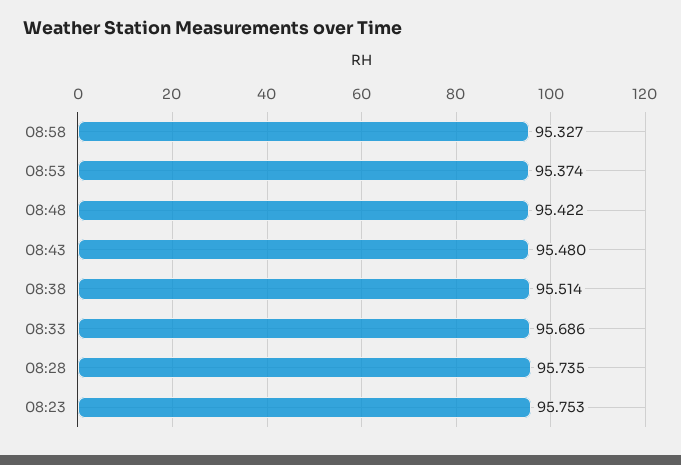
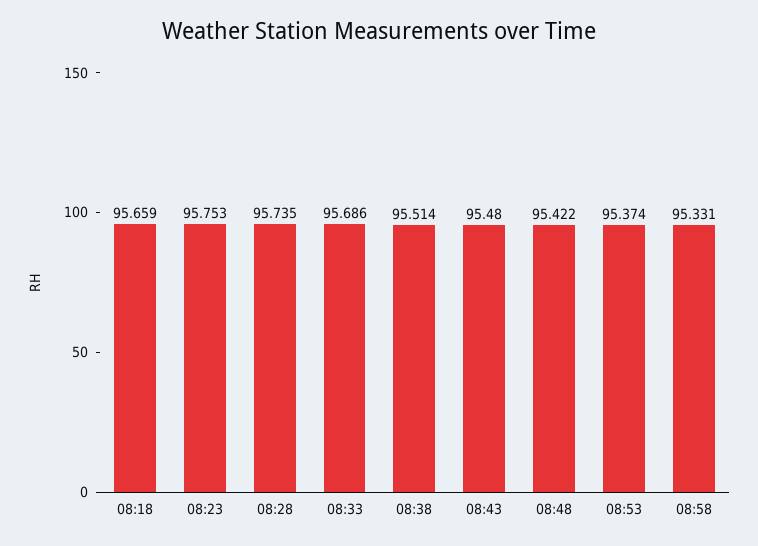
08:58: 95.327 -> 95.331
08:18: none -> 95.659

